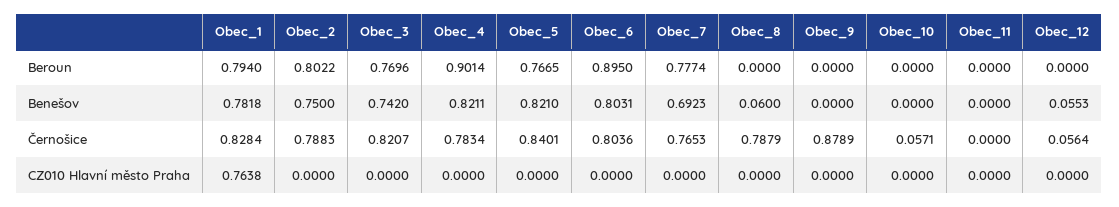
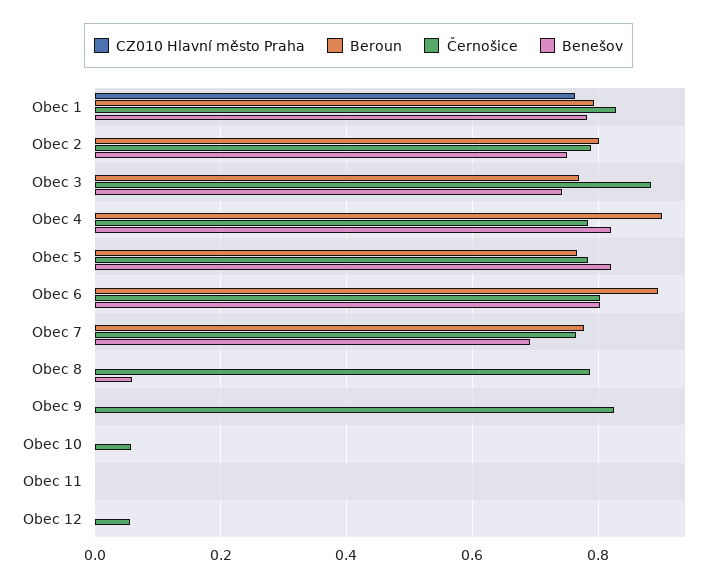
Benešov, Obec_12: 0.0553 -> 0
Černošice, Obec_3: 0.8207 -> 0.88
Černošice, Obec_5: 0.8401 -> 0.78
Černošice, Obec_9: 0.8789 -> 0.82

